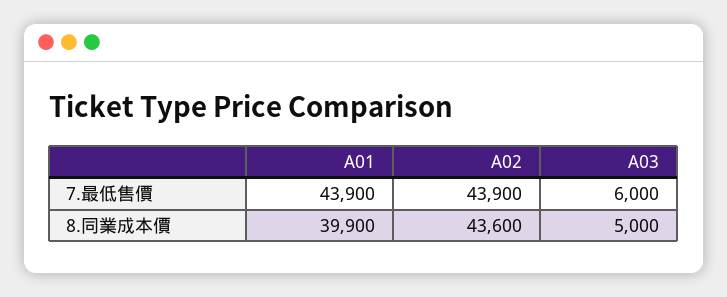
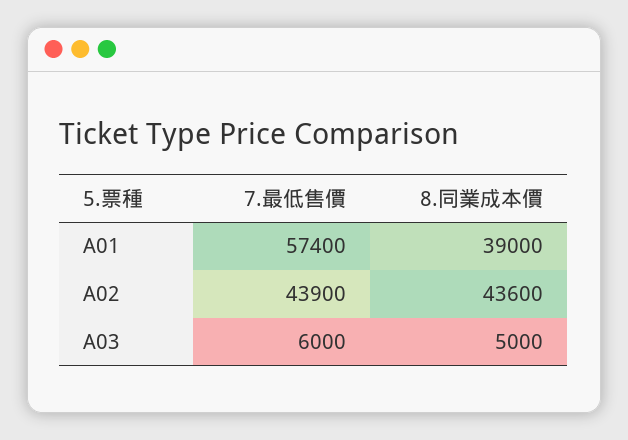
A01, 7.最低售價: 43900 -> 57400
A01, 8.同業成本價: 39900 -> 39000

